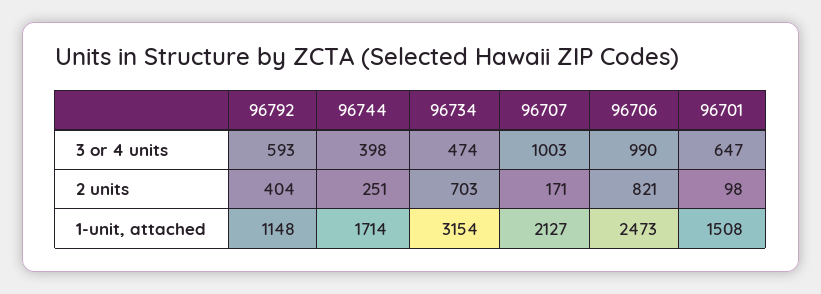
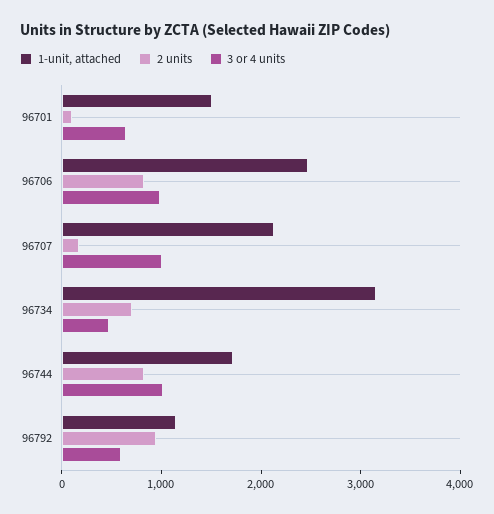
3 or 4 units, 96744: 398 -> 1000
2 units, 96792: 404 -> 1000
2 units, 96744: 251 -> 800

